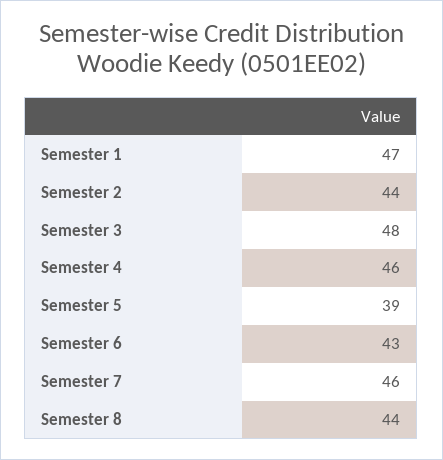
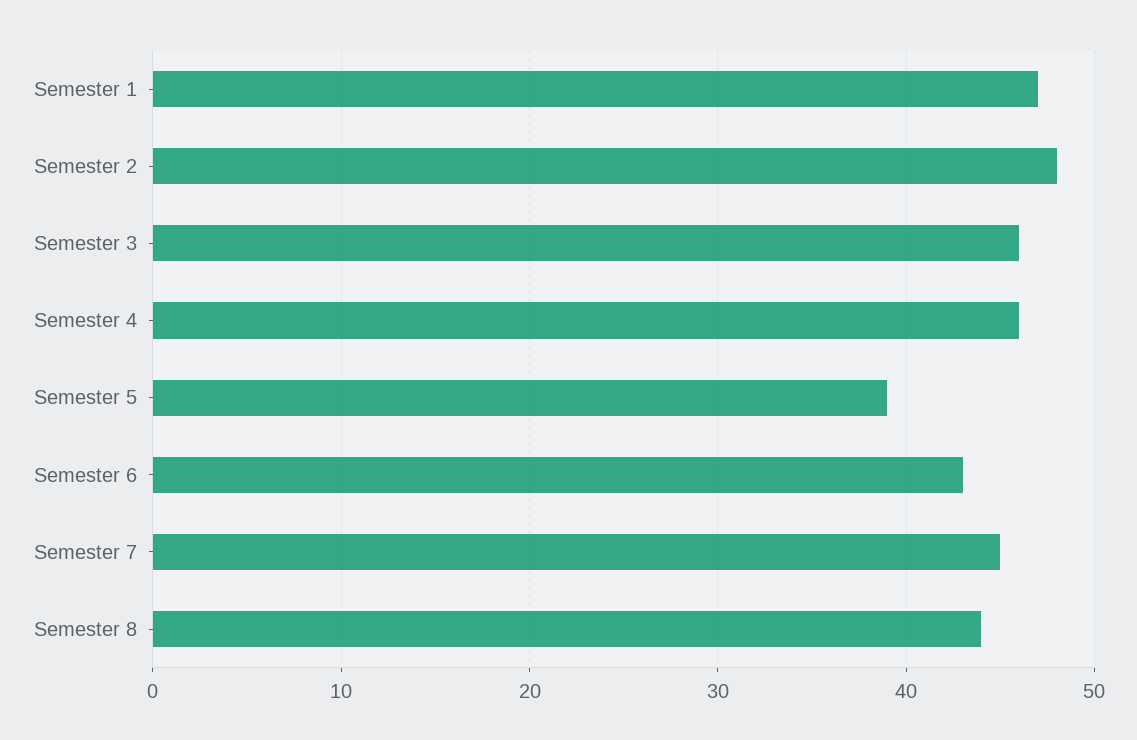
Semester 2: 44 -> 48
Semester 3: 48 -> 46
Semester 7: 46 -> 45

